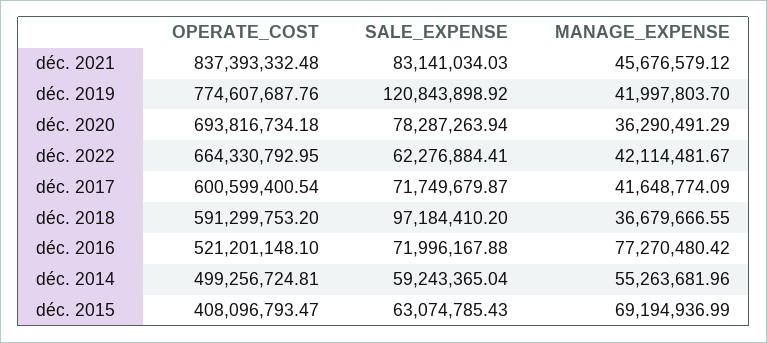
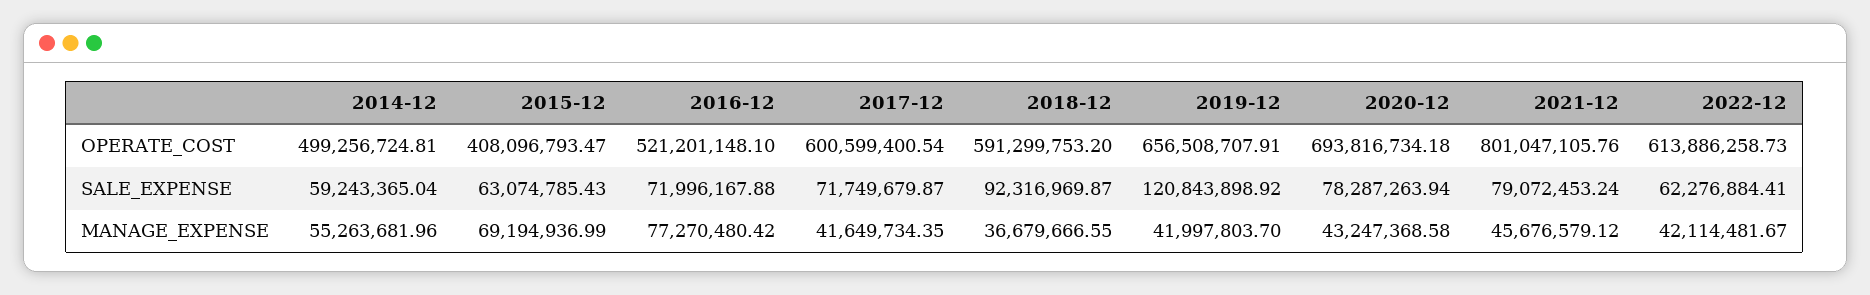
OPERATE_COST, déc. 2021: 837393332.48 -> 801047105.76
SALE_EXPENSE, déc. 2021: 83141034.03 -> 79072453.24
OPERATE_COST, déc. 2019: 774607687.76 -> 656508707.91
MANAGE_EXPENSE, déc. 2020: 36290491.29 -> 43247368.58
OPERATE_COST, déc. 2022: 664330792.95 -> 613886258.73
MANAGE_EXPENSE, déc. 2017: 41648774.09 -> 41649734.35
SALE_EXPENSE, déc. 2018: 97184410.2 -> 92316969.87

